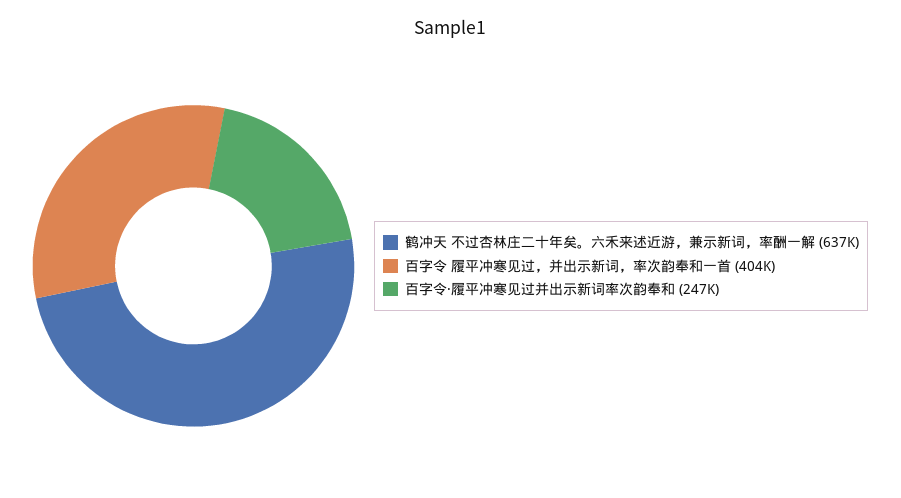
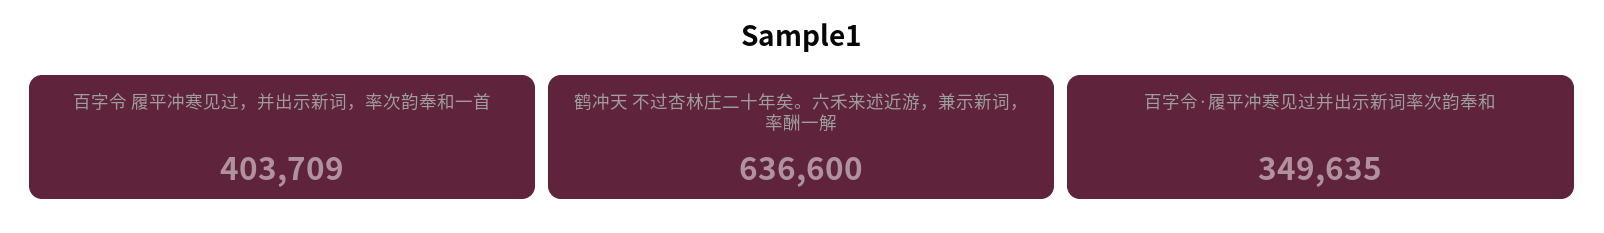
百字令·履平冲寒见过并出示新词率次韵奉和: 247000 -> 349635

